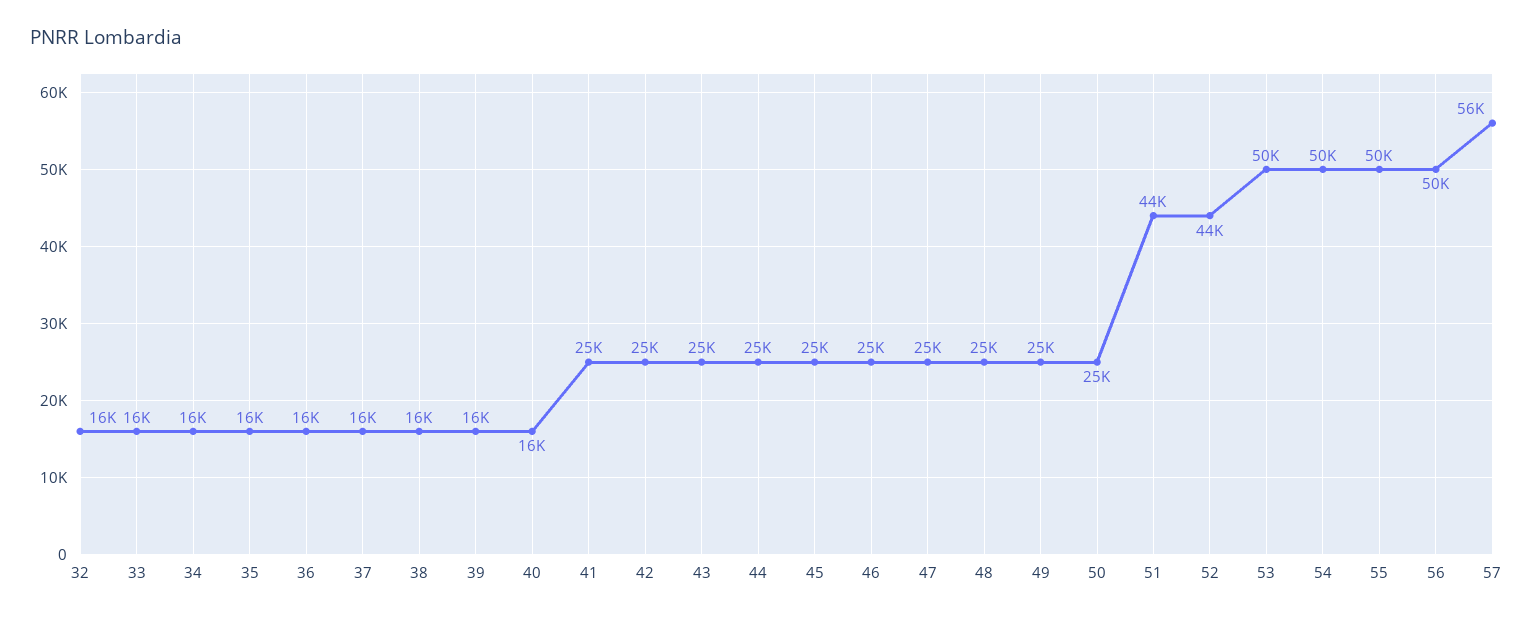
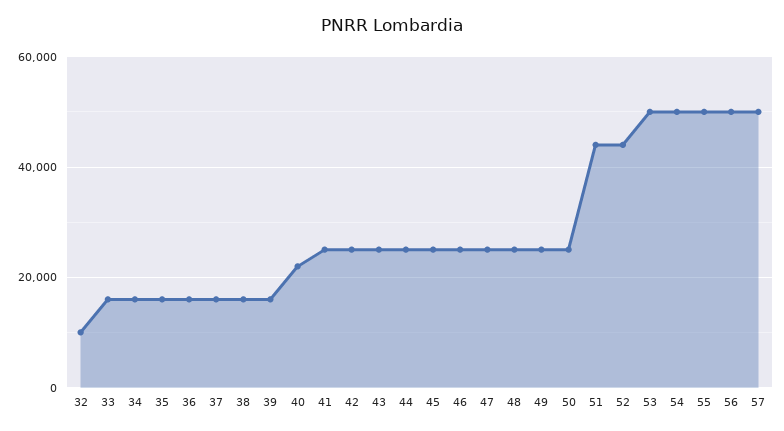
32: 16000 -> 10000
40: 16000 -> 22000
57: 56000 -> 50000

